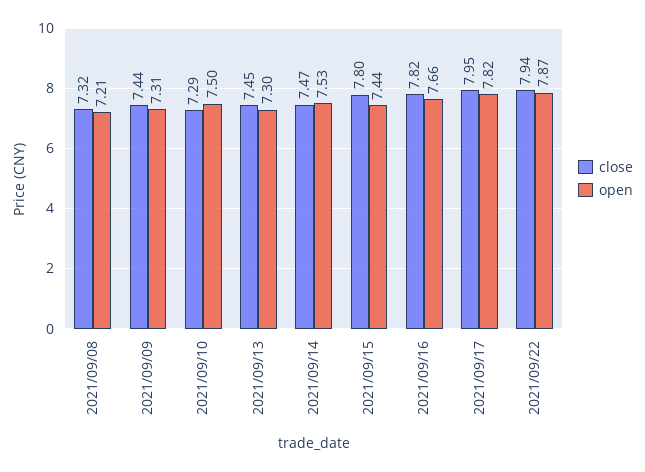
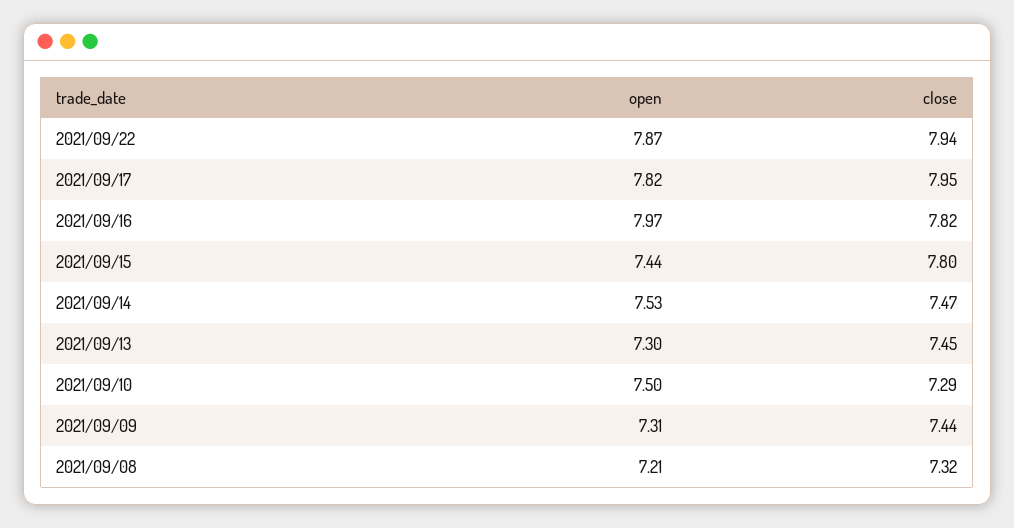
open, 2021/09/16: 7.66 -> 7.97

